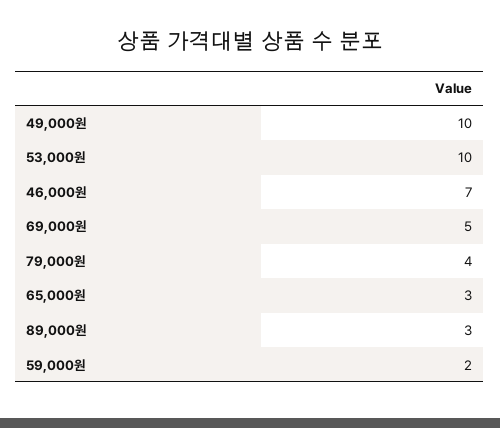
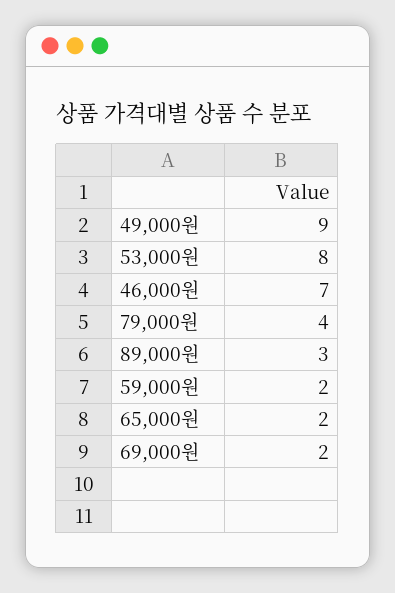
49,000원: 10 -> 9
53,000원: 10 -> 8
69,000원: 5 -> 2
65,000원: 3 -> 2

